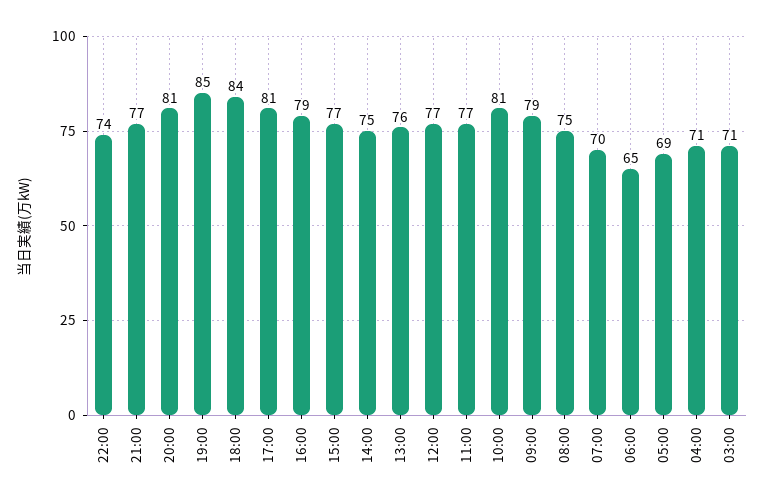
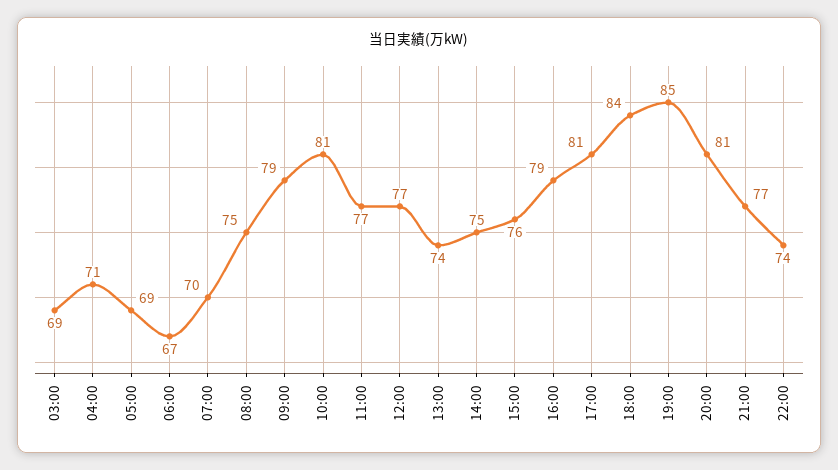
15:00: 77 -> 76
13:00: 76 -> 74
06:00: 65 -> 67
03:00: 71 -> 69

